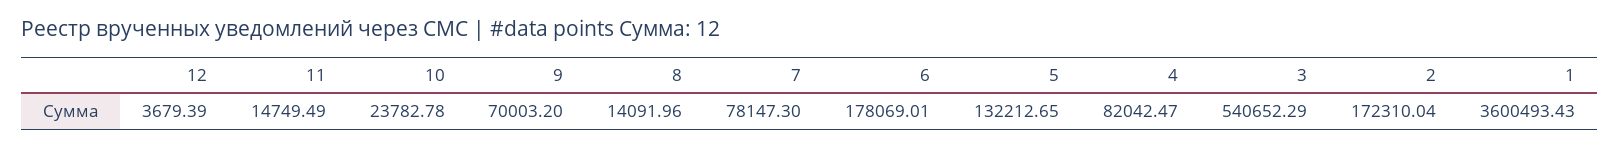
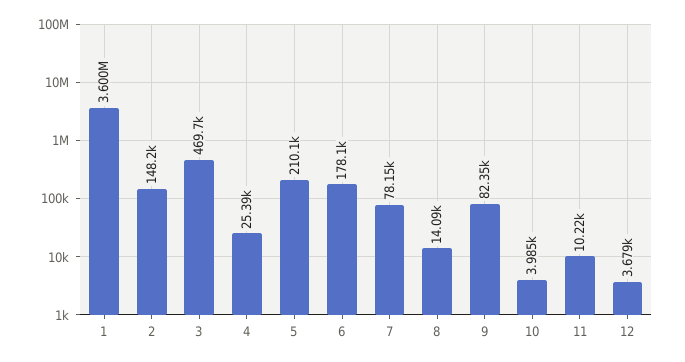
11: 14749.49 -> 10220
10: 23782.78 -> 3985
9: 70003.2 -> 82350
5: 132212.65 -> 210100
4: 82042.47 -> 25390
3: 540652.29 -> 469700
2: 172310.04 -> 148200

